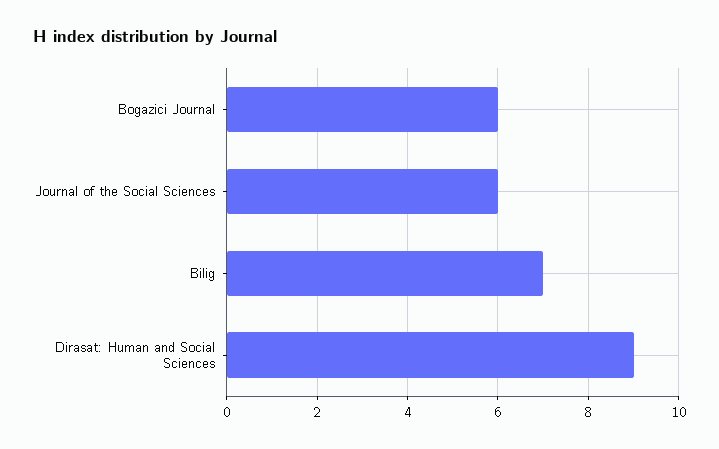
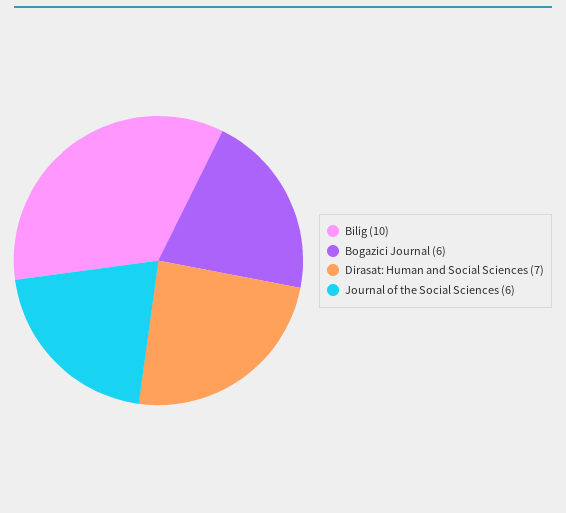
Bilig: 7 -> 10
Dirasat: Human and Social Sciences: 9 -> 7

